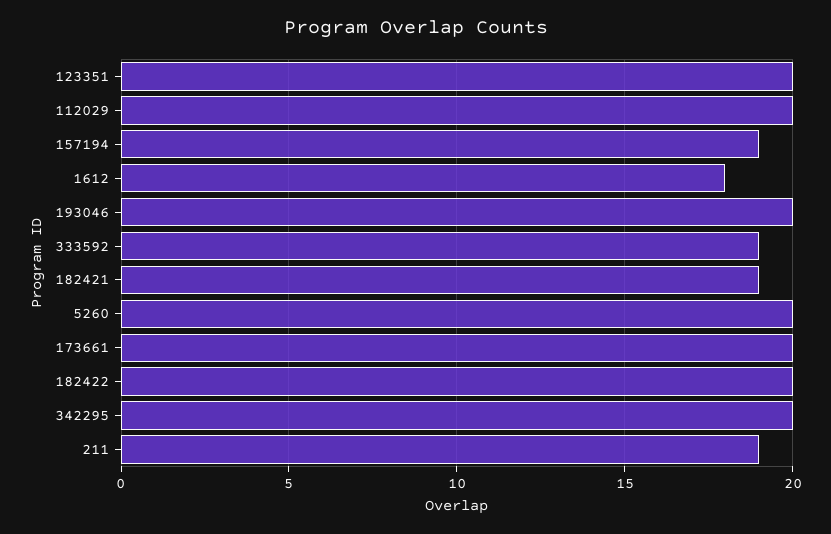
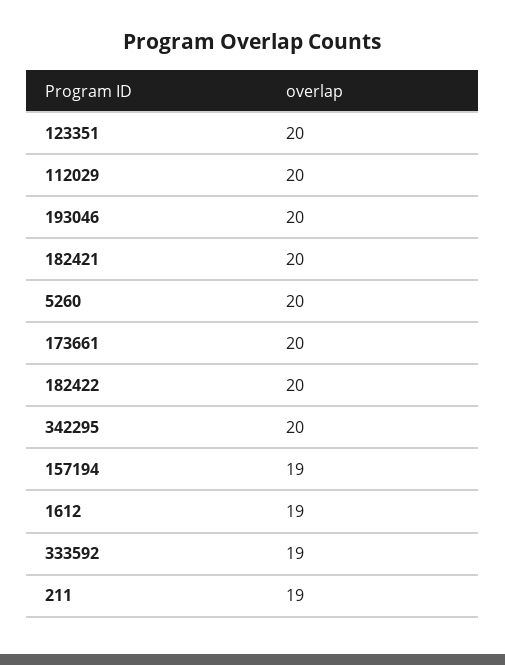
1612: 18 -> 19
182421: 19 -> 20

